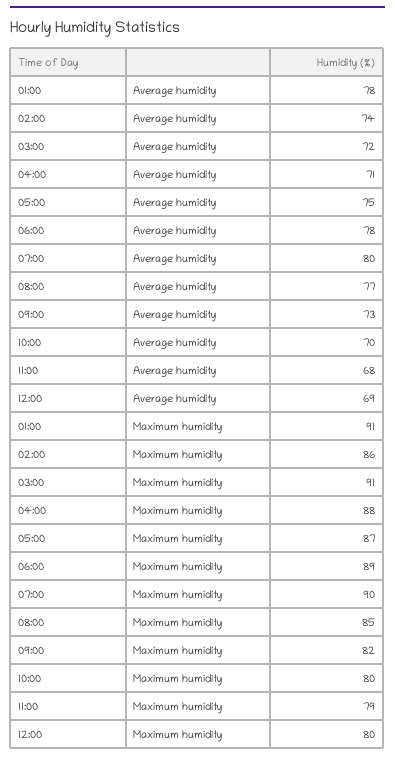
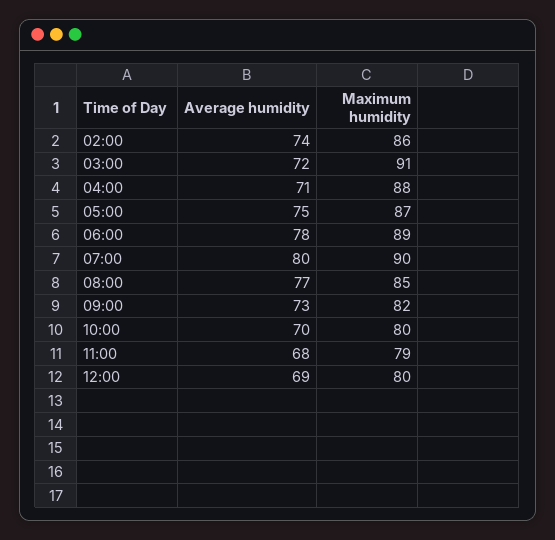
01:00, Average humidity: 78 -> none
01:00, Maximum humidity: 91 -> none

